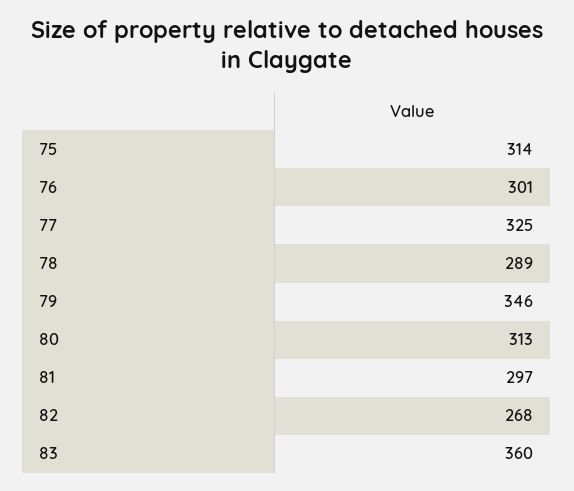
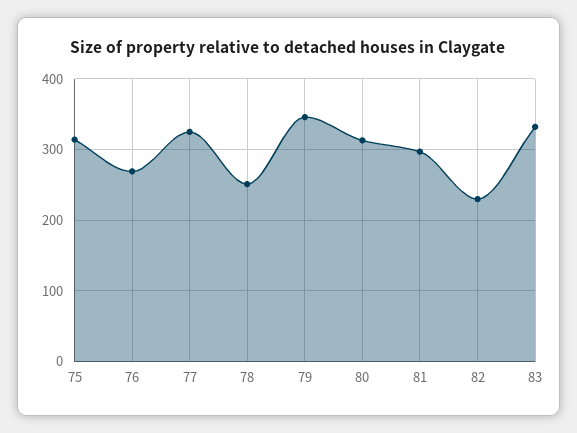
76: 301 -> 270
78: 289 -> 250
82: 268 -> 230
83: 360 -> 330

